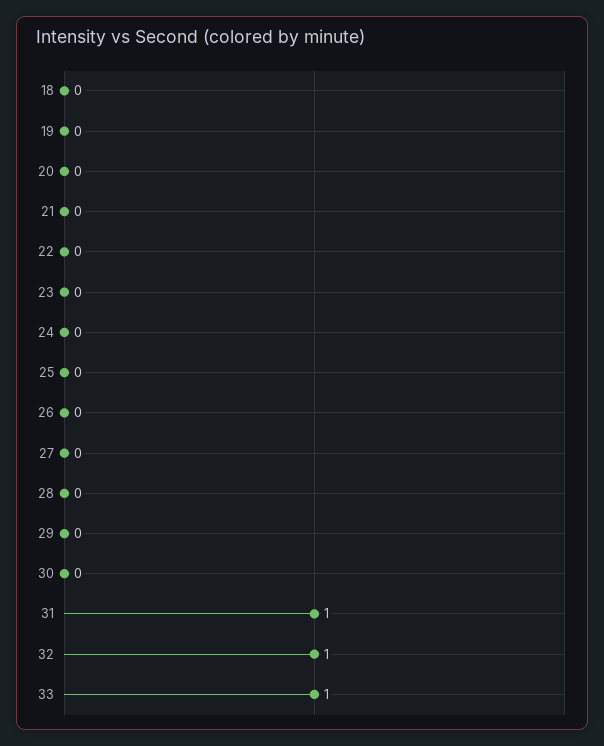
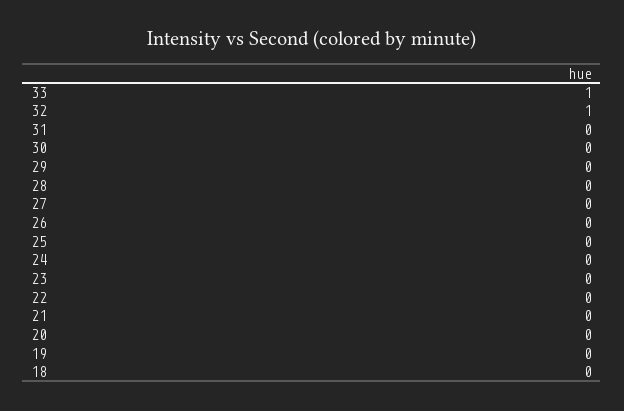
31: 1 -> 0

